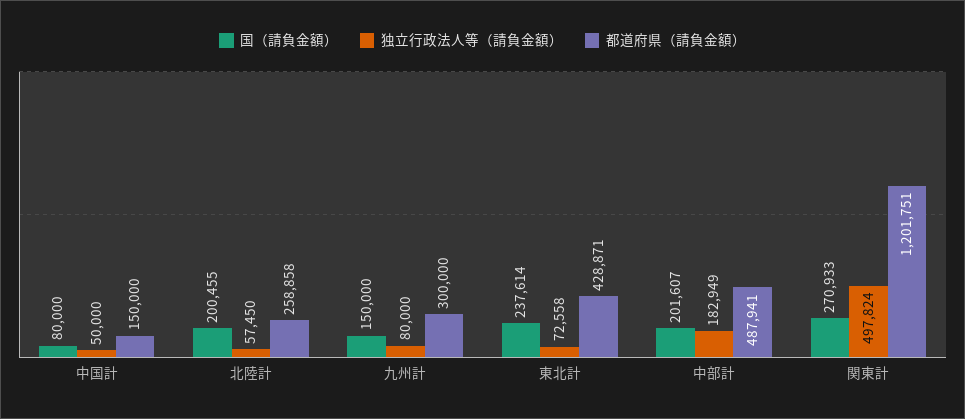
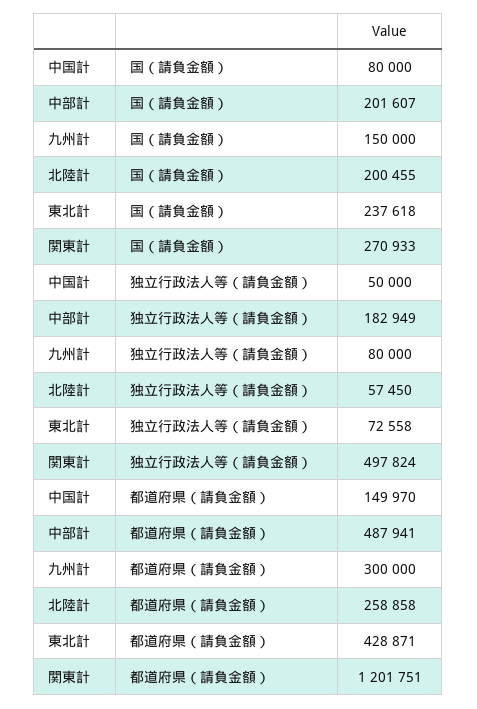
都道府県（請負金額）, 中国計: 150000 -> 149970
国（請負金額）, 東北計: 237614 -> 237618

